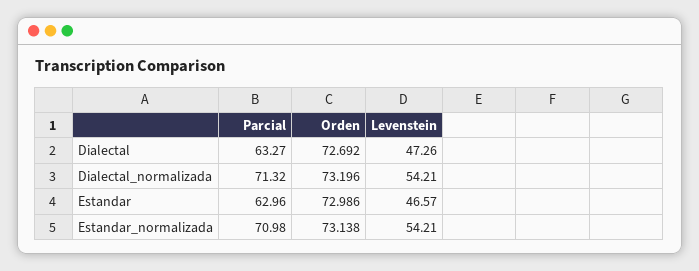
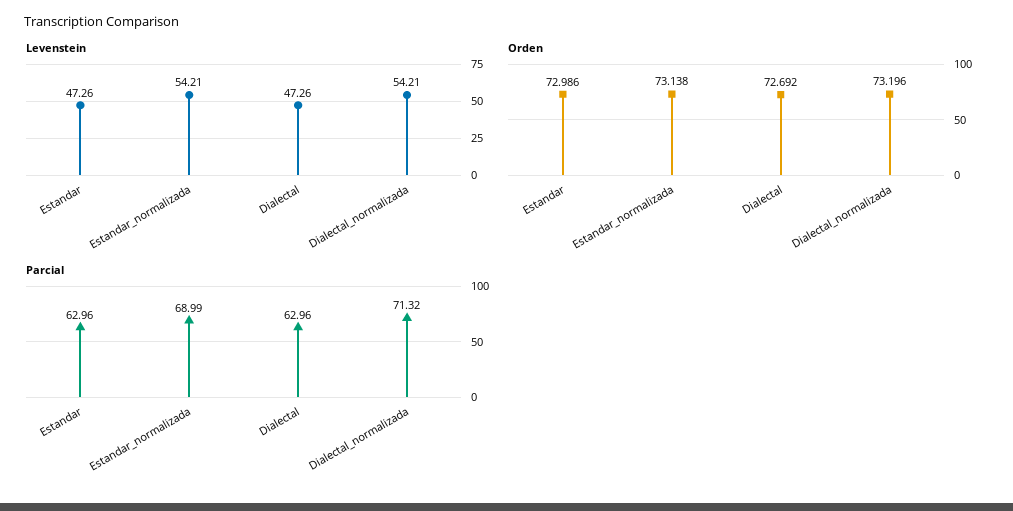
Parcial, Dialectal: 63.27 -> 62.96
Levenstein, Estandar: 46.57 -> 47.26
Parcial, Estandar_normalizada: 70.98 -> 68.99

